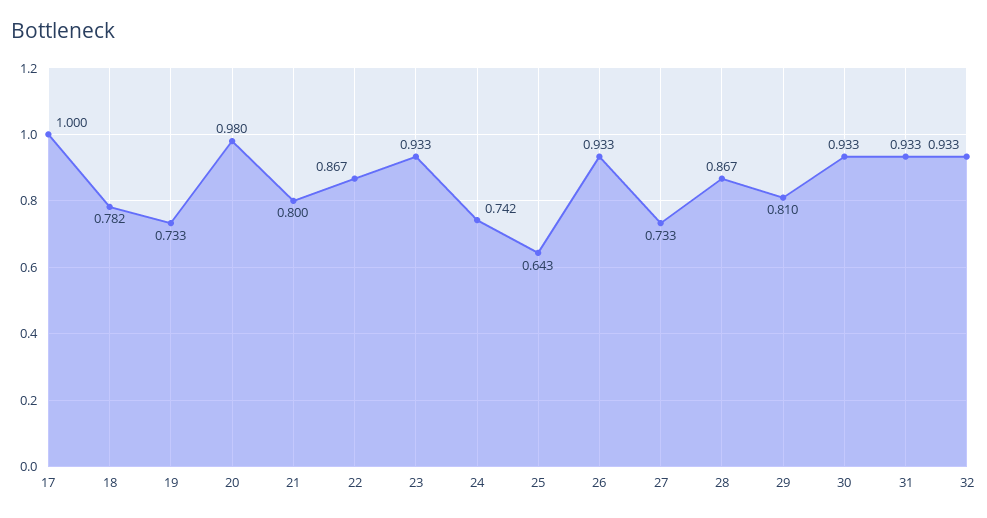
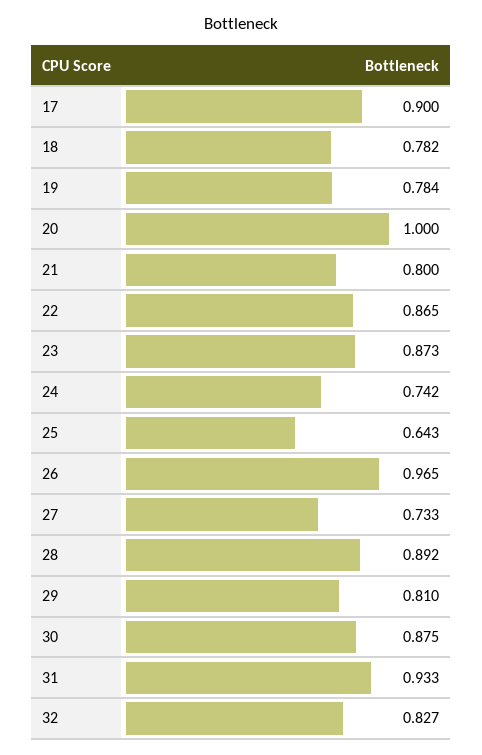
17: 1 -> 0.9
19: 0.733 -> 0.784
20: 0.98 -> 1
22: 0.867 -> 0.865
23: 0.933 -> 0.873
26: 0.933 -> 0.965
28: 0.867 -> 0.892
30: 0.933 -> 0.875
32: 0.933 -> 0.827

